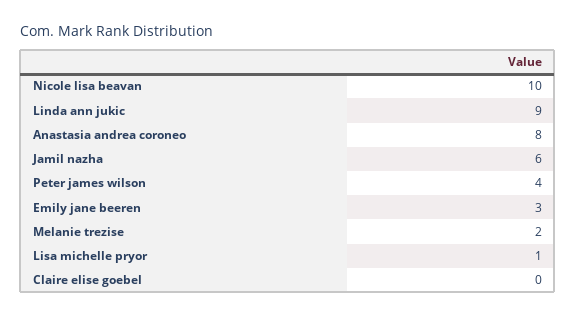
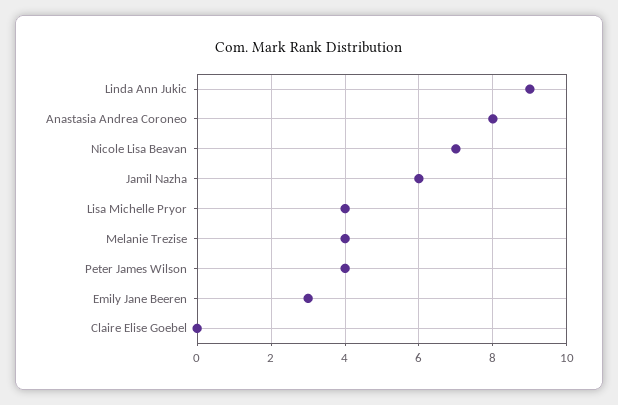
Nicole lisa beavan: 10 -> 7
Melanie trezise: 2 -> 4
Lisa michelle pryor: 1 -> 4

